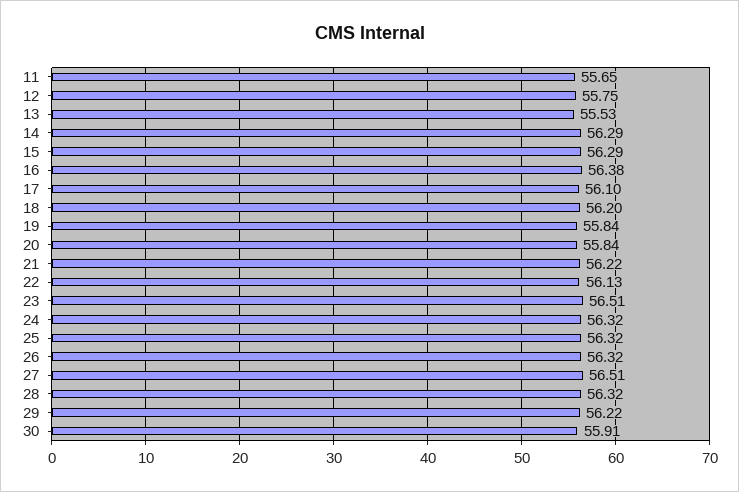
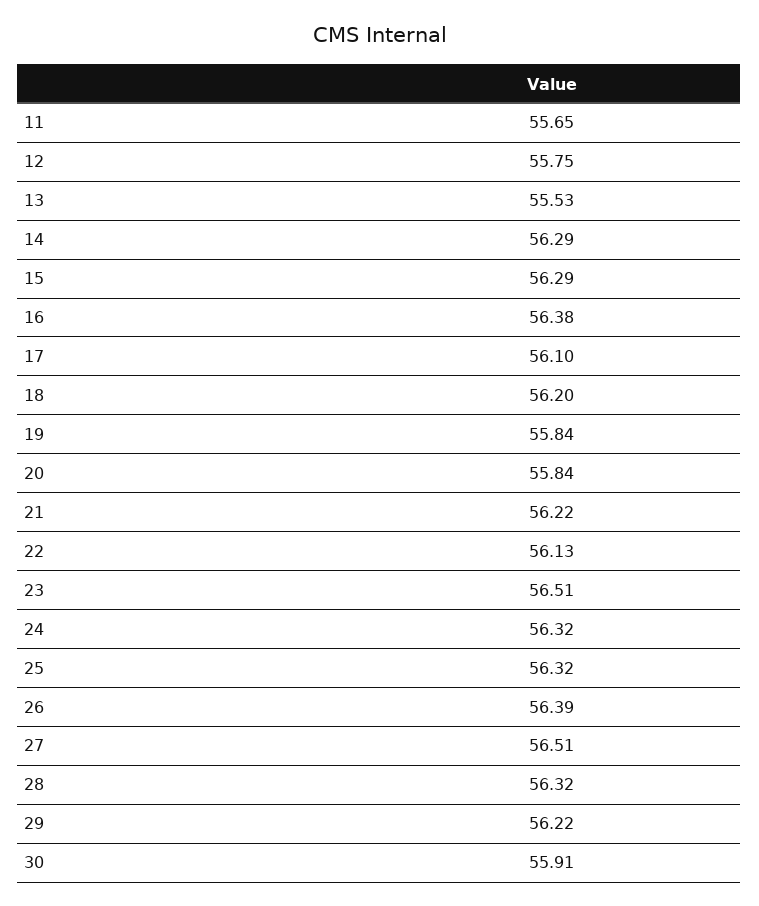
26: 56.32 -> 56.39

